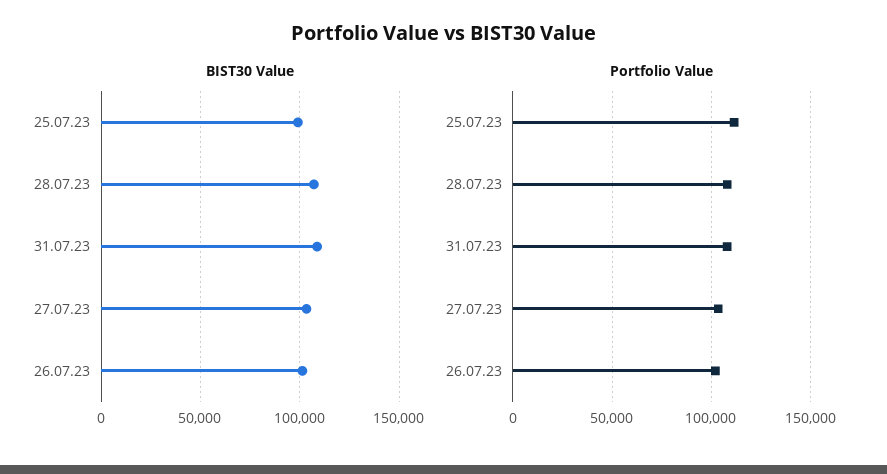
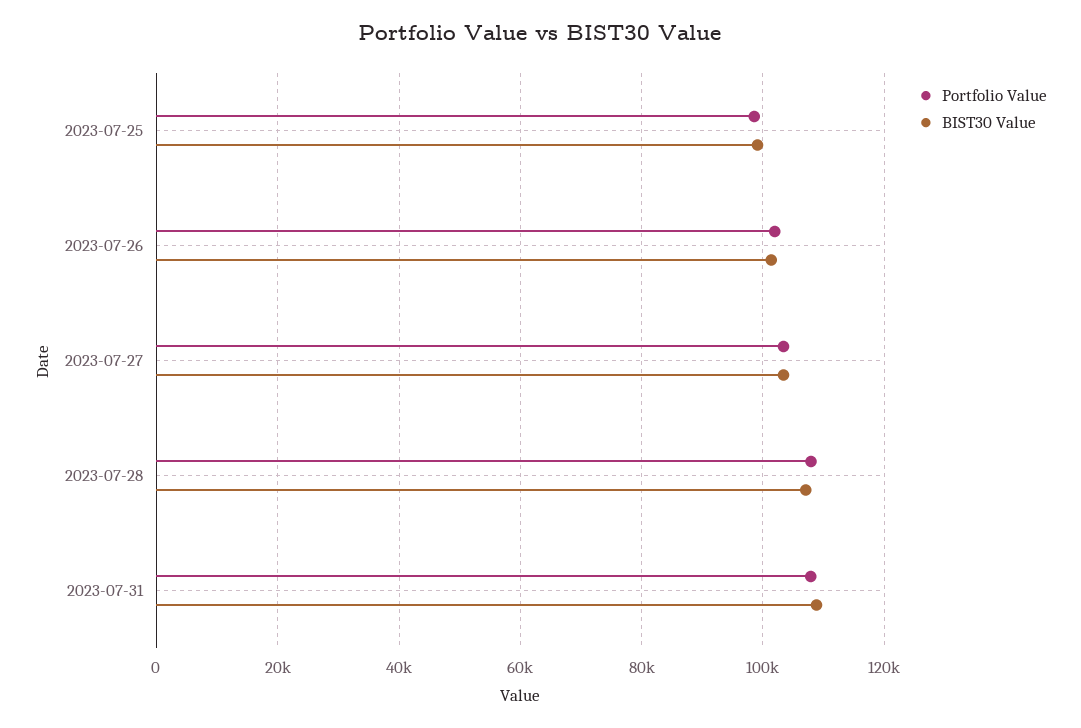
Portfolio Value, 25.07.23: 110000 -> 98000

